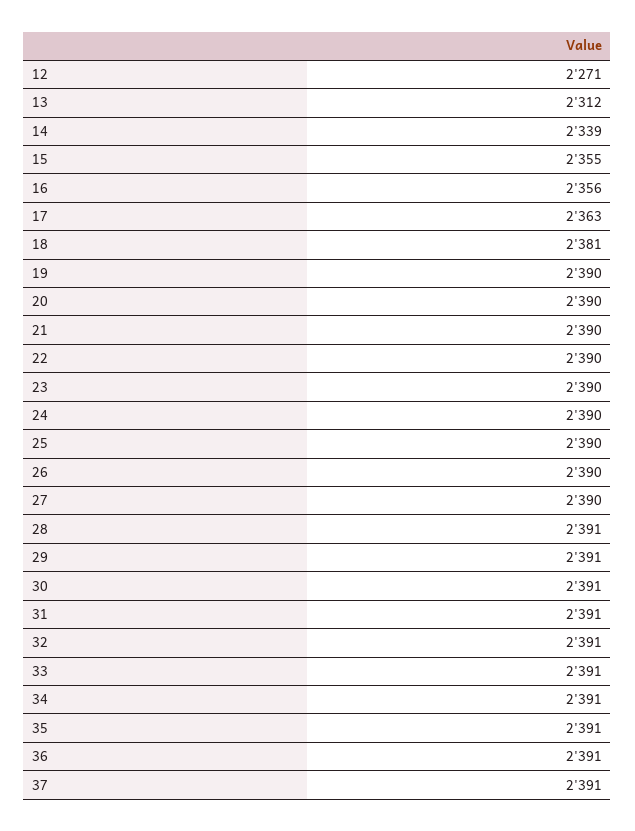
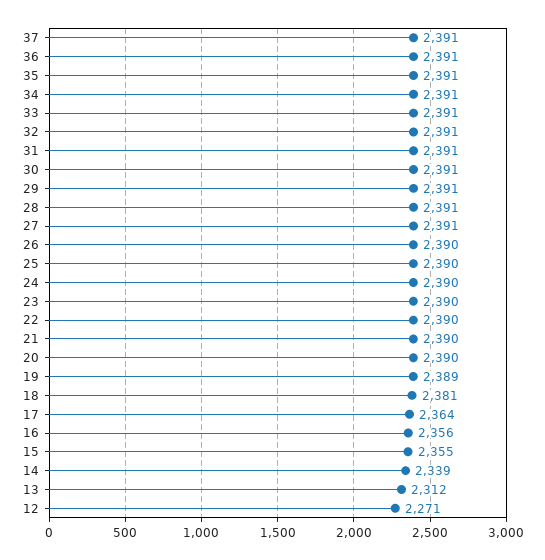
17: 2363 -> 2364
19: 2390 -> 2389
27: 2390 -> 2391

